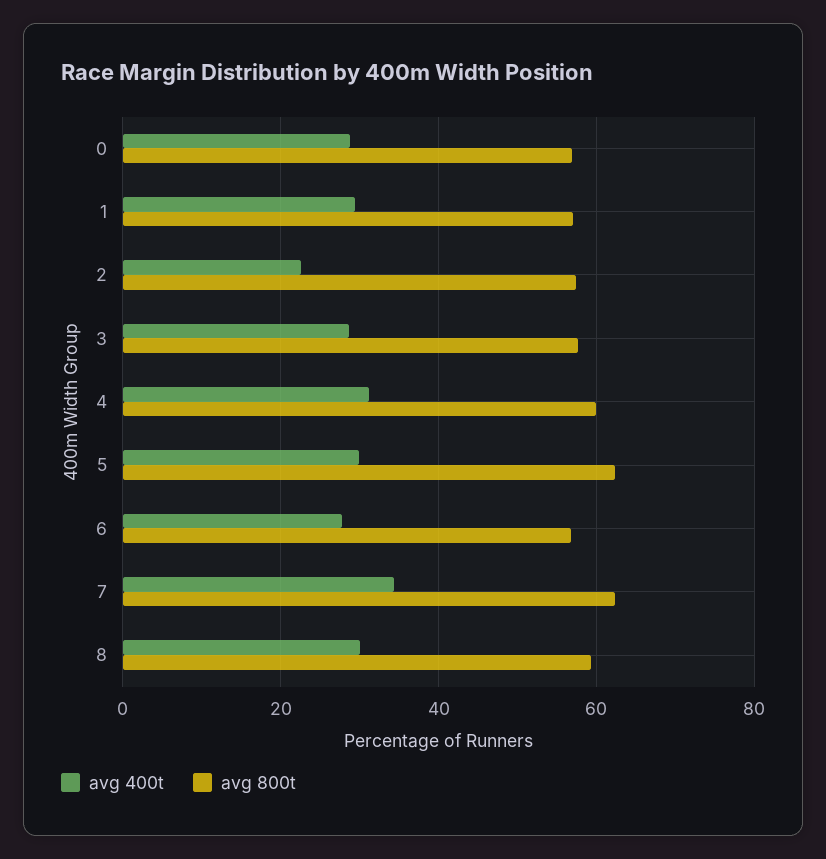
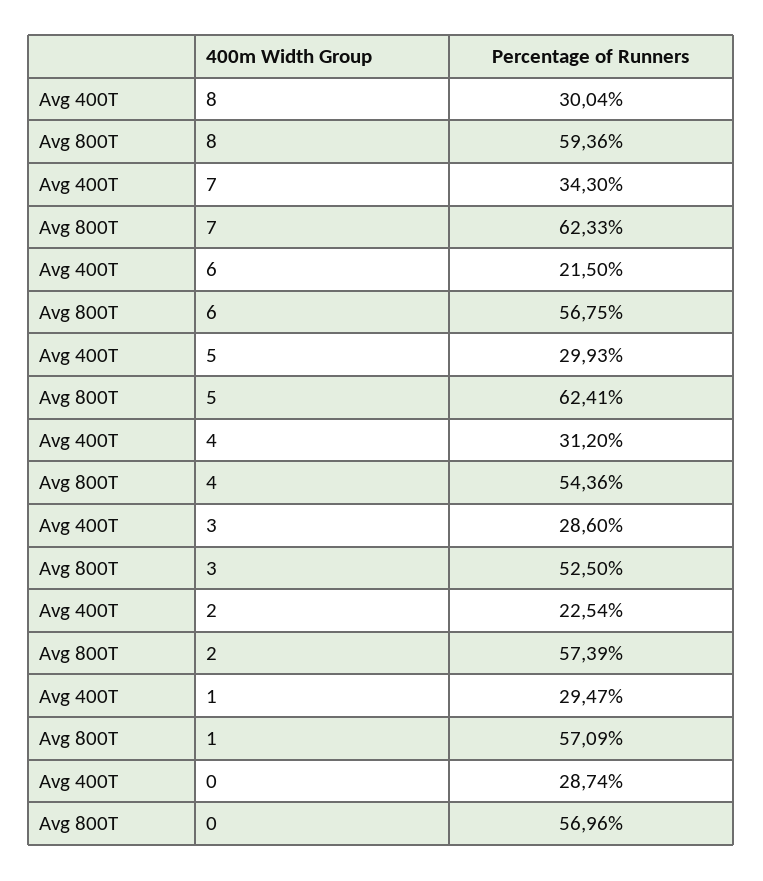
avg 800t, 3: 58 -> 52.5
avg 800t, 4: 60 -> 54.36
avg 400t, 6: 28 -> 21.5

